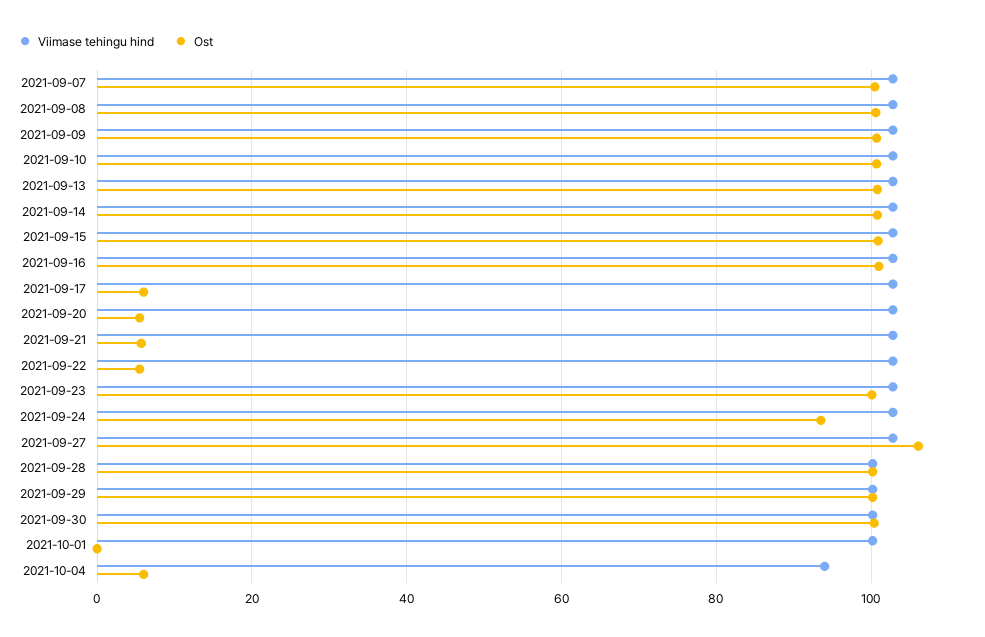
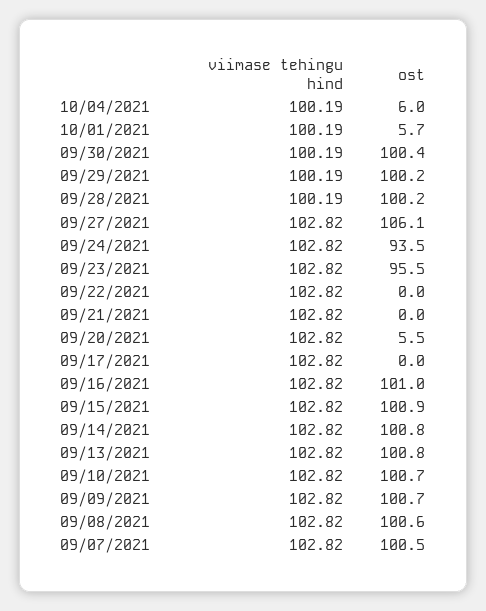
Ost, 2021-09-17: 6 -> 0
Ost, 2021-09-21: 6 -> 0
Ost, 2021-09-22: 6 -> 0
Ost, 2021-09-23: 100 -> 95.5
Ost, 2021-10-01: 0 -> 5.7
Viimase tehingu hind, 2021-10-04: 94 -> 100.19

